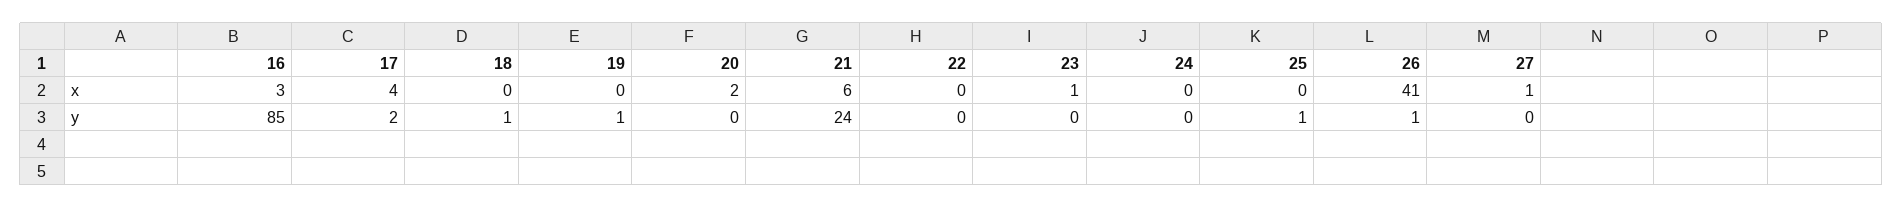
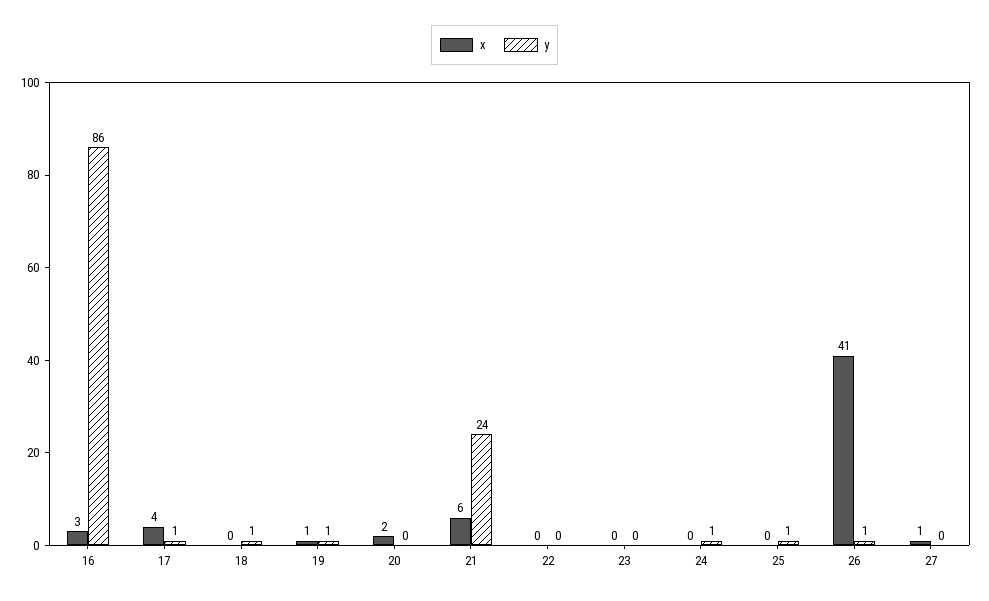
x, 19: 0 -> 1
x, 23: 1 -> 0
y, 16: 85 -> 86
y, 17: 2 -> 1
y, 24: 0 -> 1

